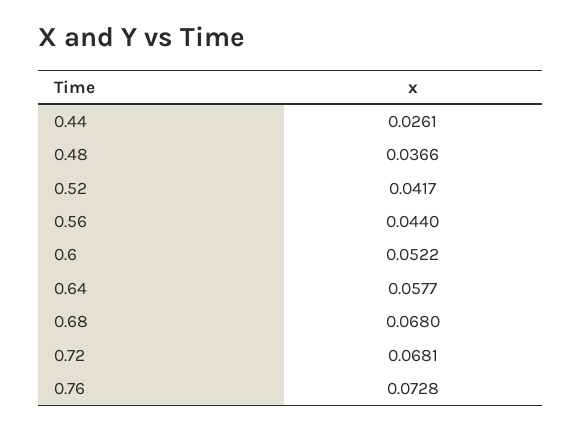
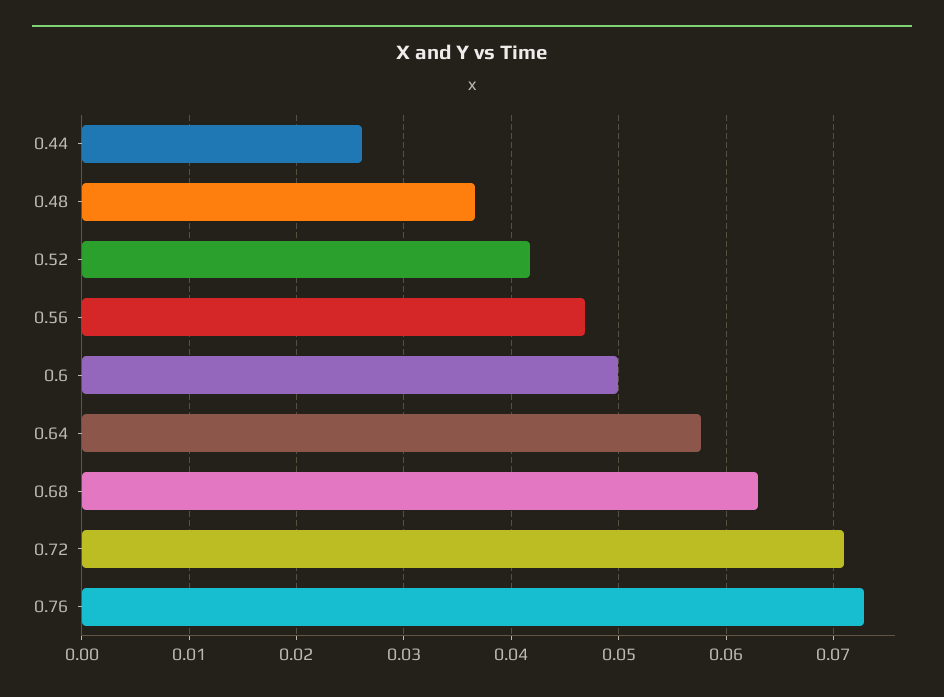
0.56: 0.044 -> 0.047
0.6: 0.0522 -> 0.05
0.68: 0.068 -> 0.063
0.72: 0.0681 -> 0.071

